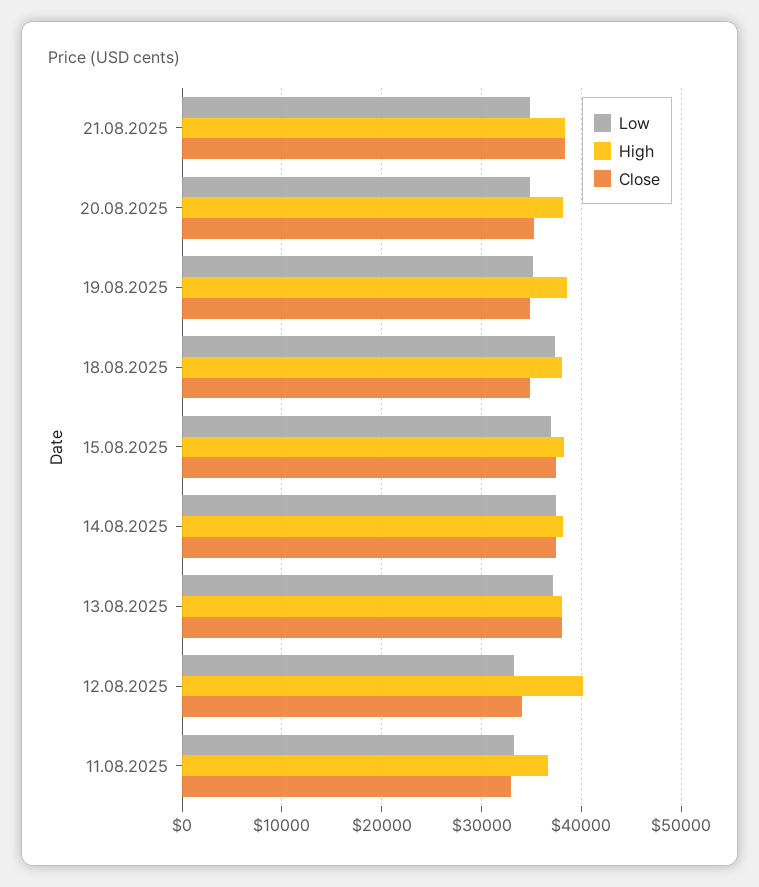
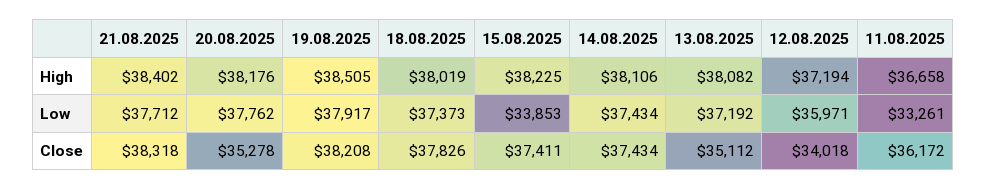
Low, 21.08.2025: 35000 -> 37712
Low, 20.08.2025: 35000 -> 37762
Low, 19.08.2025: 35000 -> 37917
Close, 19.08.2025: 35000 -> 38208
Close, 18.08.2025: 35000 -> 37826
Low, 15.08.2025: 37000 -> 33853
Close, 13.08.2025: 38000 -> 35112
Low, 12.08.2025: 33000 -> 35971
High, 12.08.2025: 40000 -> 37194
Close, 11.08.2025: 33000 -> 36172

